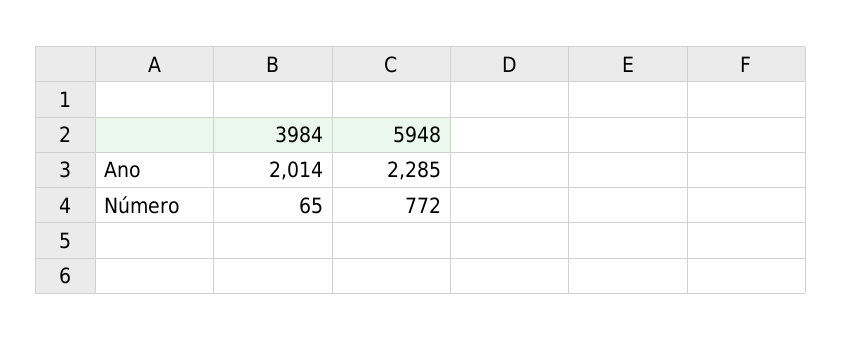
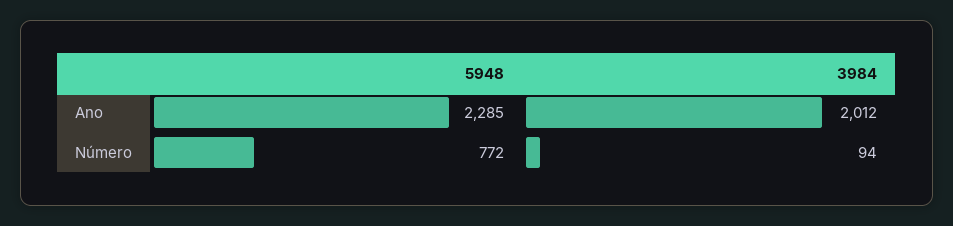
3984, Ano: 2014 -> 2012
3984, Número: 65 -> 94

